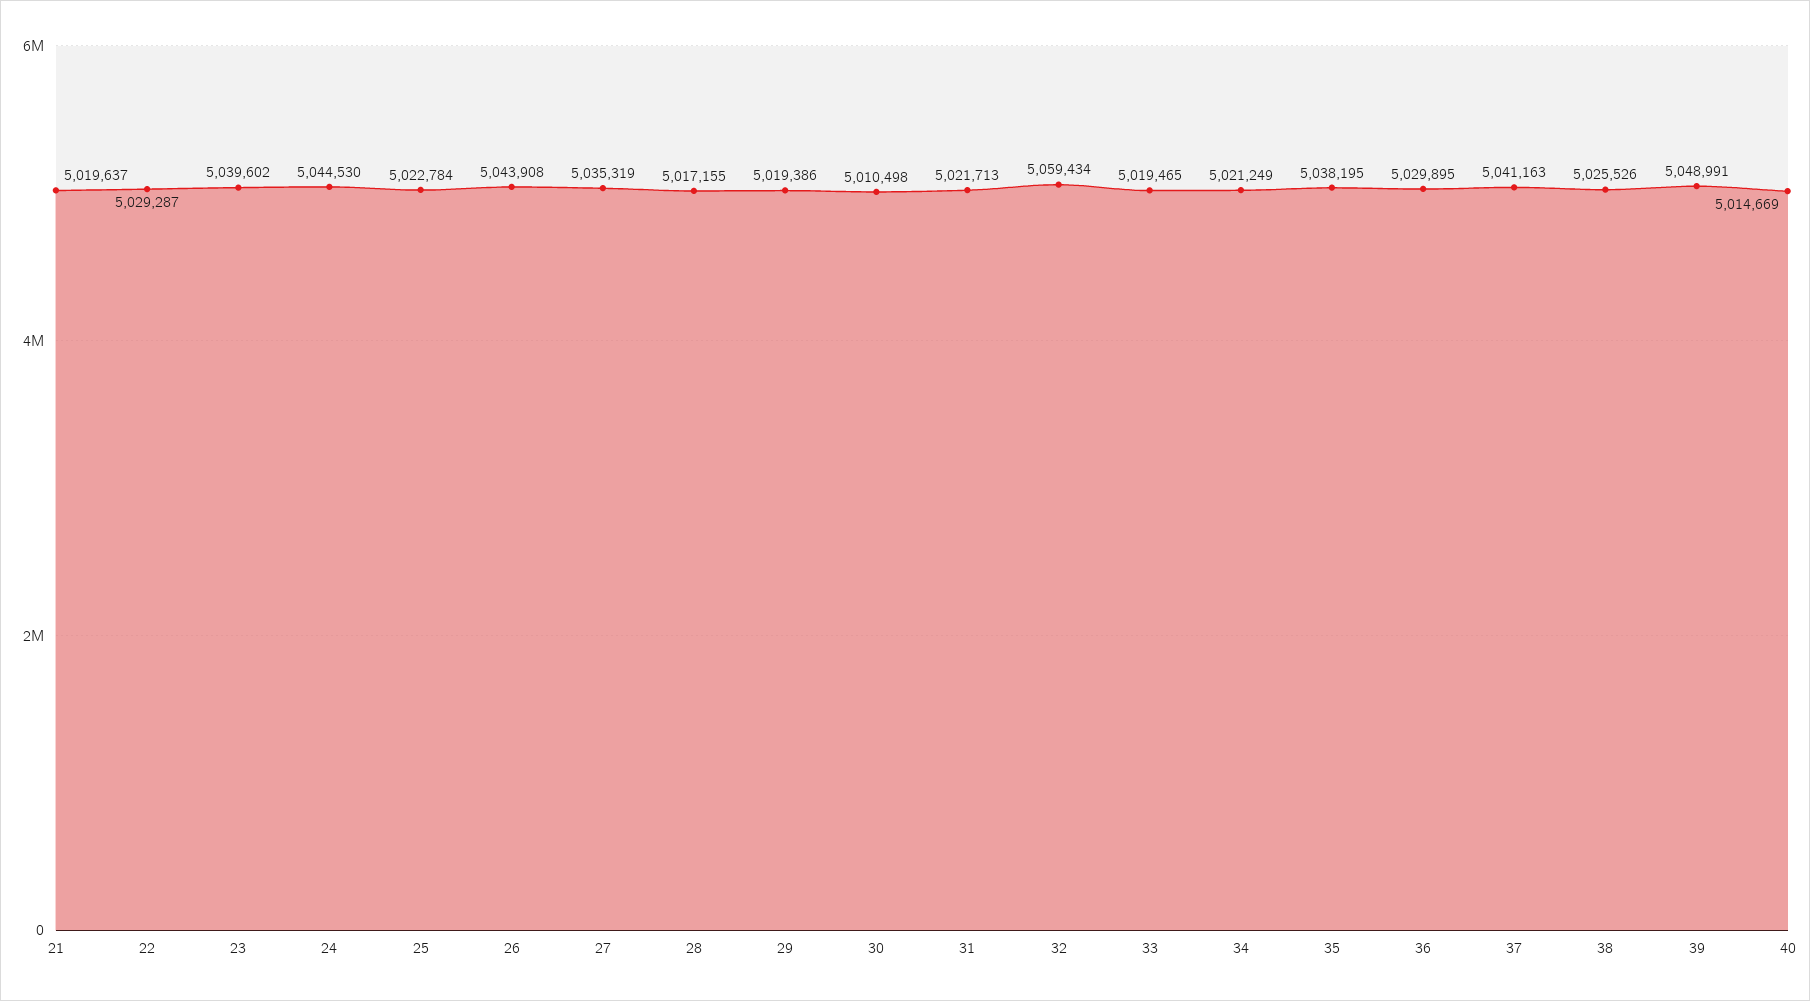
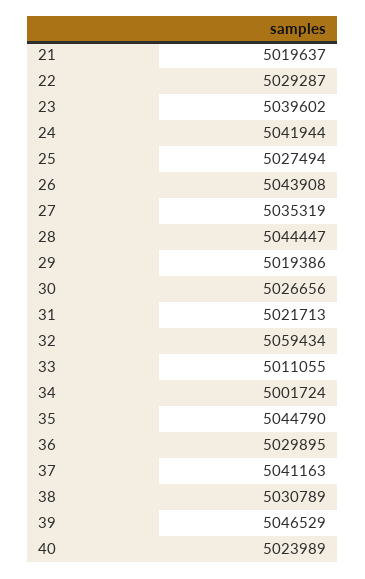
24: 5044530 -> 5041944
25: 5022784 -> 5027494
28: 5017155 -> 5044447
30: 5010498 -> 5026656
33: 5019465 -> 5011055
34: 5021249 -> 5001724
35: 5038195 -> 5044790
38: 5025526 -> 5030789
39: 5048991 -> 5046529
40: 5014669 -> 5023989

